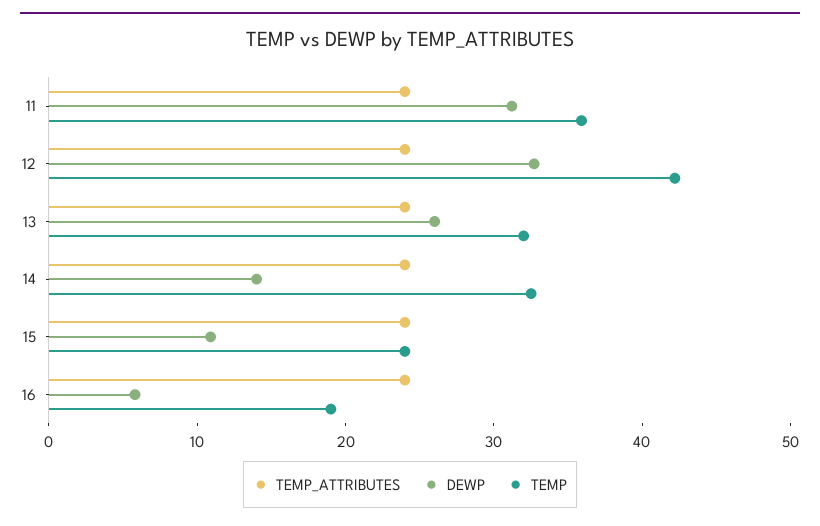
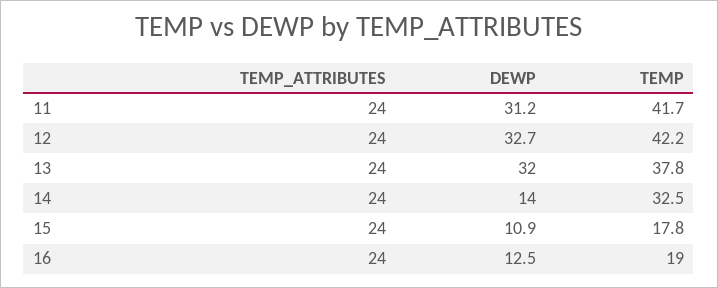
TEMP, 11: 36 -> 41.7
DEWP, 13: 26 -> 32
TEMP, 13: 32 -> 37.8
TEMP, 15: 24 -> 17.8
DEWP, 16: 6 -> 12.5

